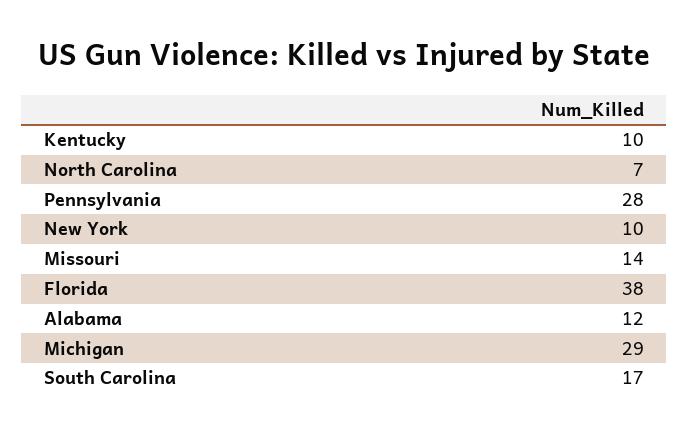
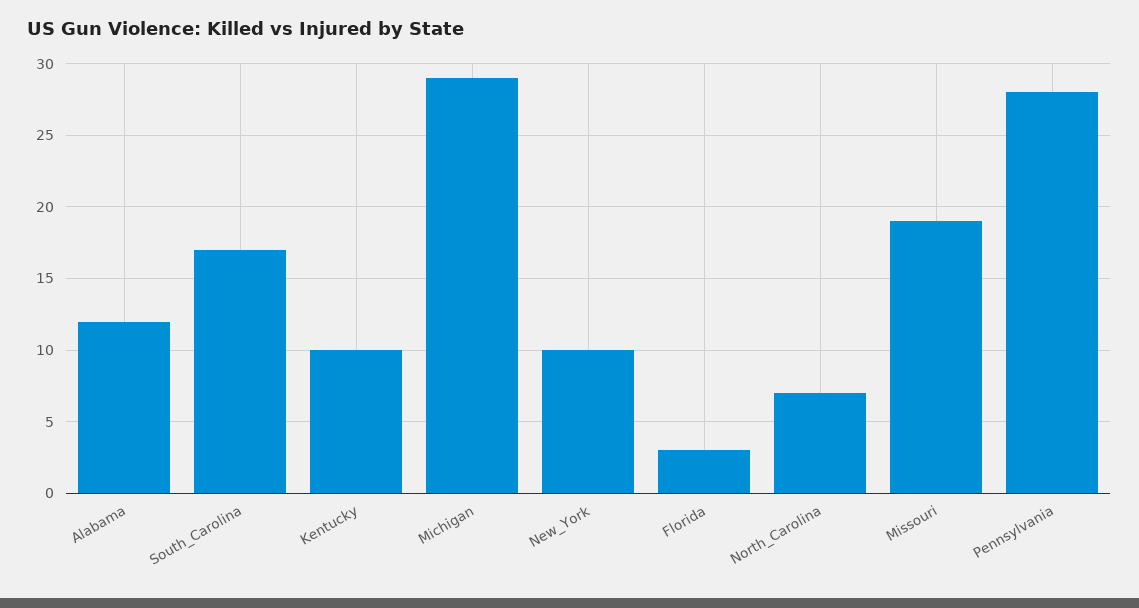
Missouri: 14 -> 19
Florida: 38 -> 3

